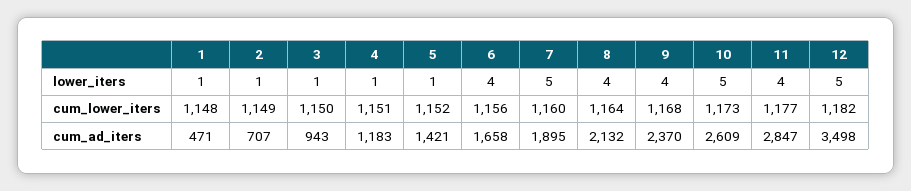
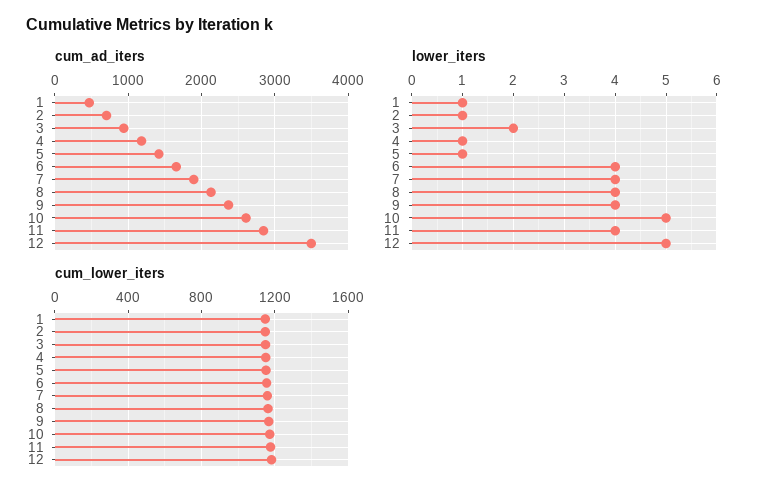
lower_iters, 3: 1 -> 2
lower_iters, 7: 5 -> 4

